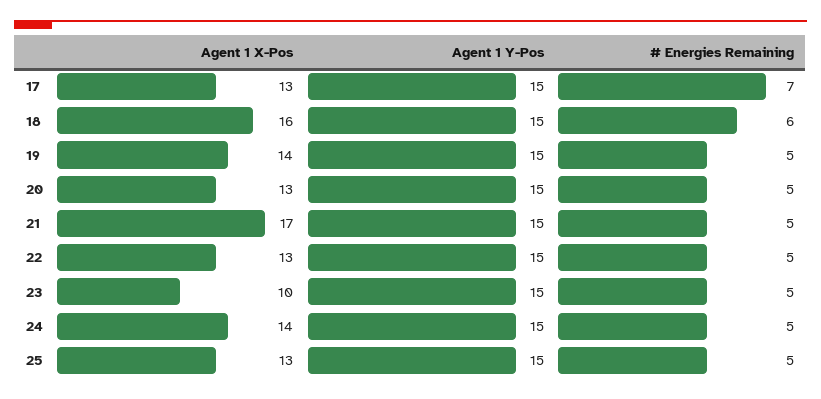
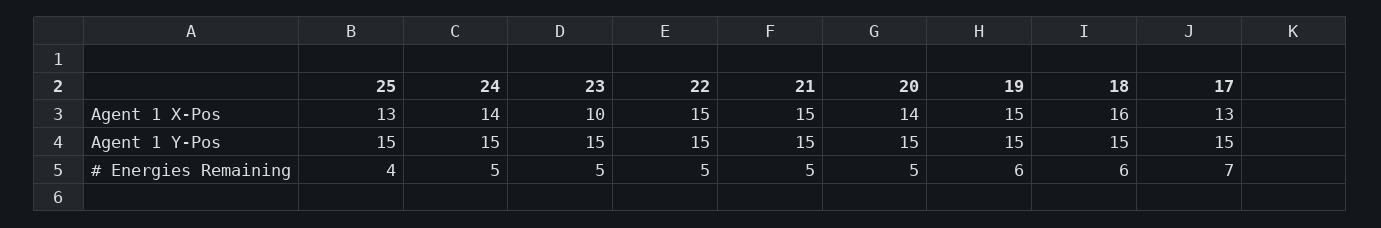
Agent 1 X-Pos, 19: 14 -> 15
# Energies Remaining, 19: 5 -> 6
Agent 1 X-Pos, 20: 13 -> 14
Agent 1 X-Pos, 21: 17 -> 15
Agent 1 X-Pos, 22: 13 -> 15
# Energies Remaining, 25: 5 -> 4

